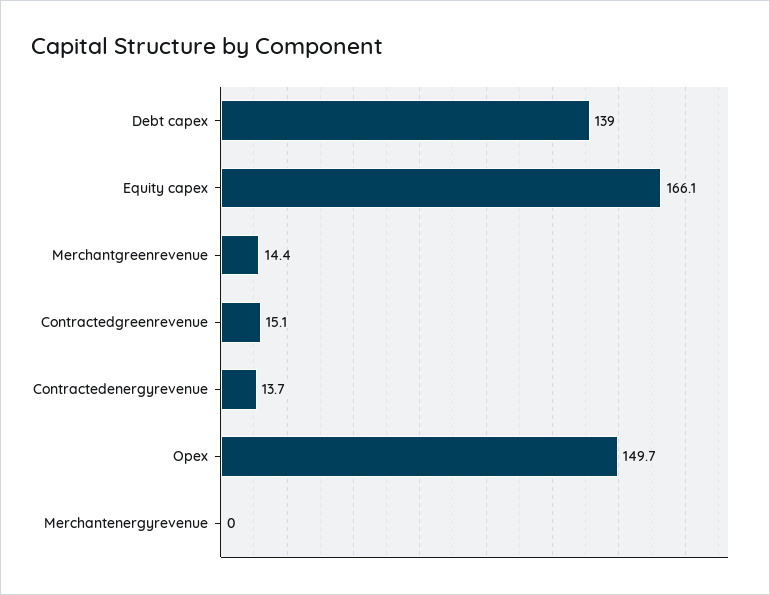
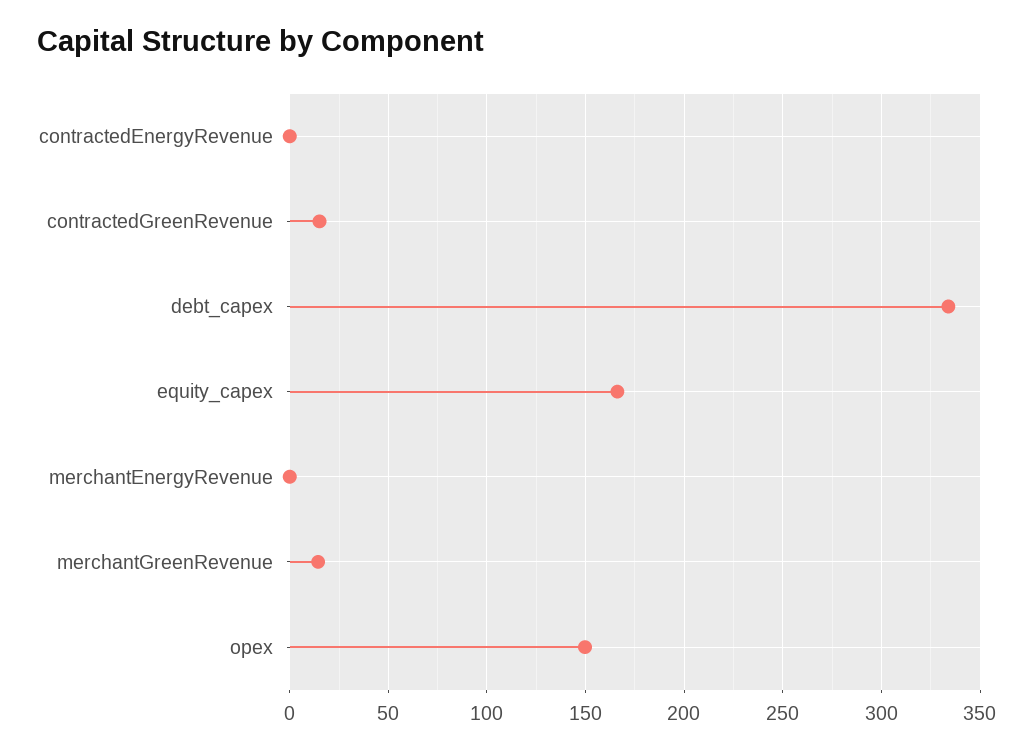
Debt capex: 139 -> 335
Contractedenergyrevenue: 13.7 -> 0

